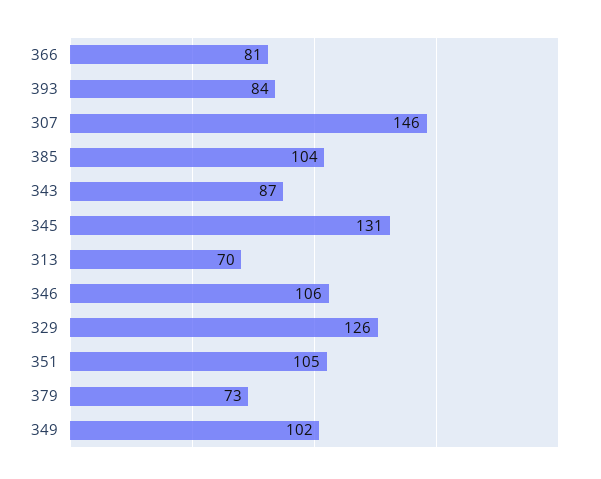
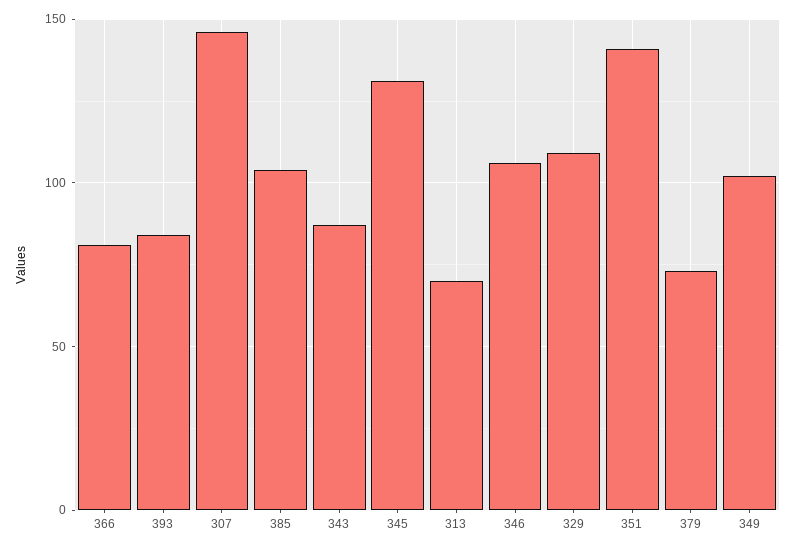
329: 126 -> 110
351: 105 -> 140

